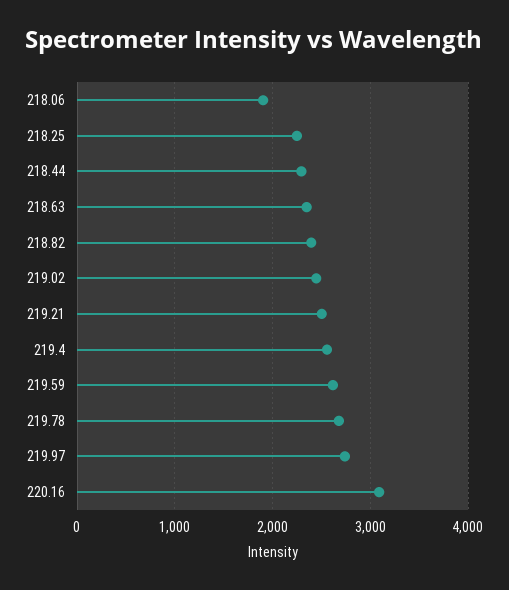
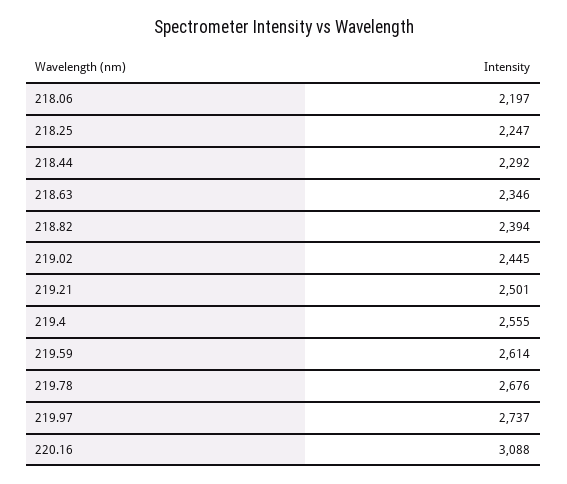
218.06: 1900 -> 2197

